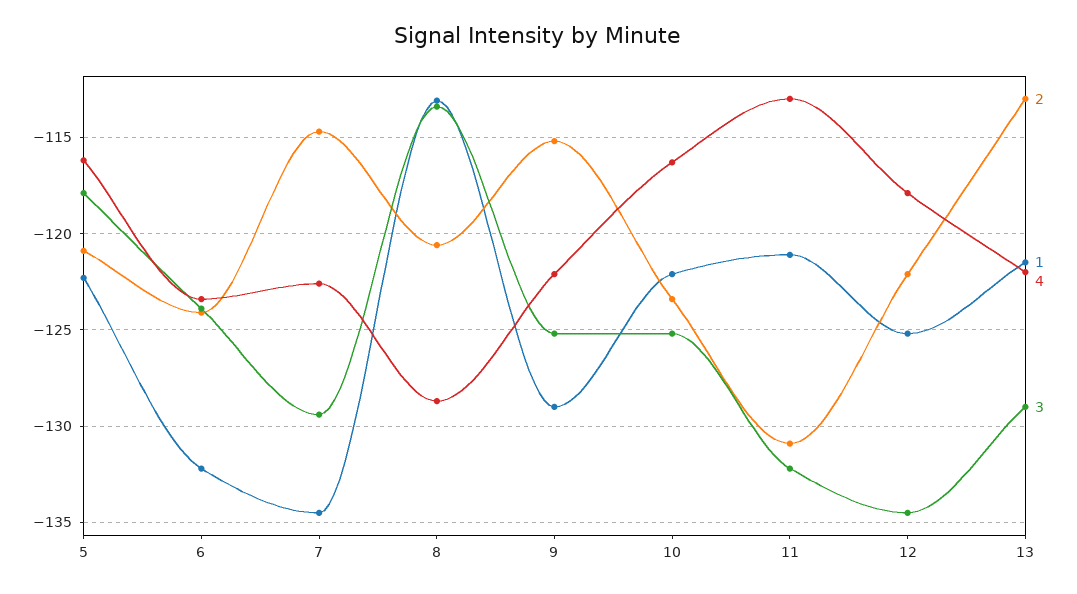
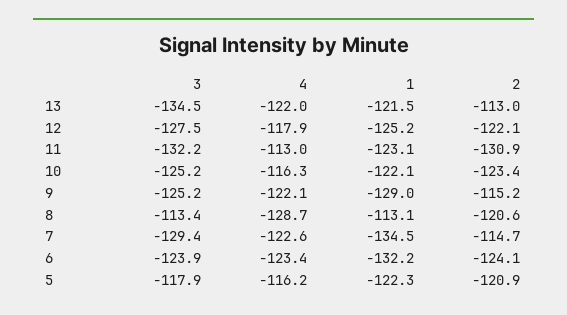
1, 11: -121 -> -123.1
3, 12: -134.5 -> -127.5
3, 13: -129 -> -134.5

